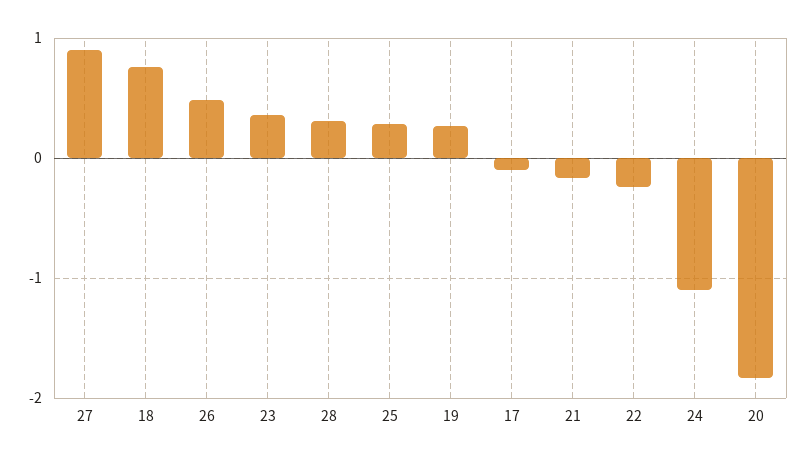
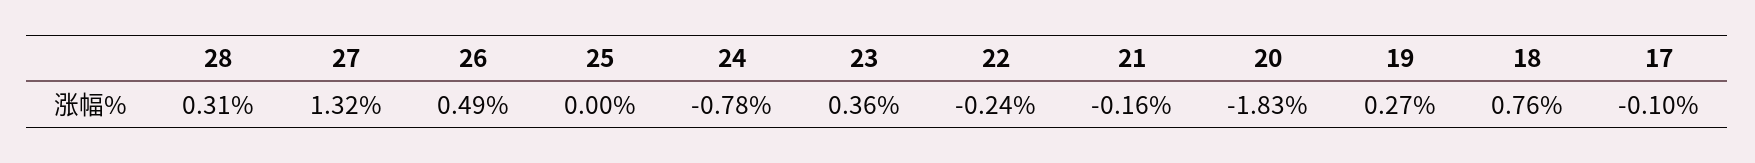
27: 0.9 -> 1.32
25: 0.3 -> 0
24: -1.1 -> -0.78

